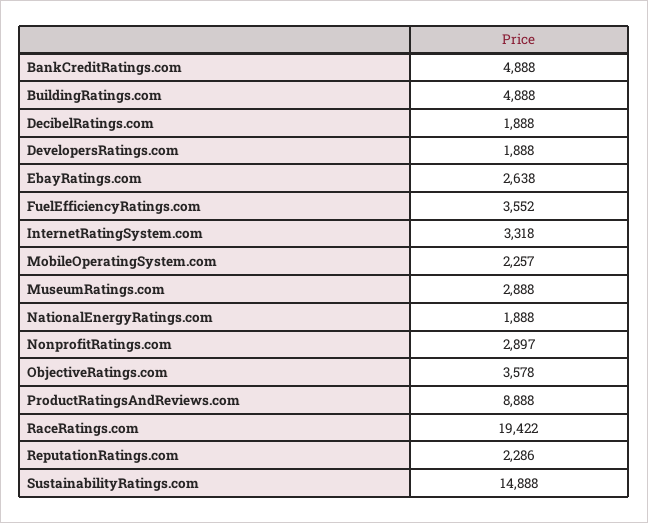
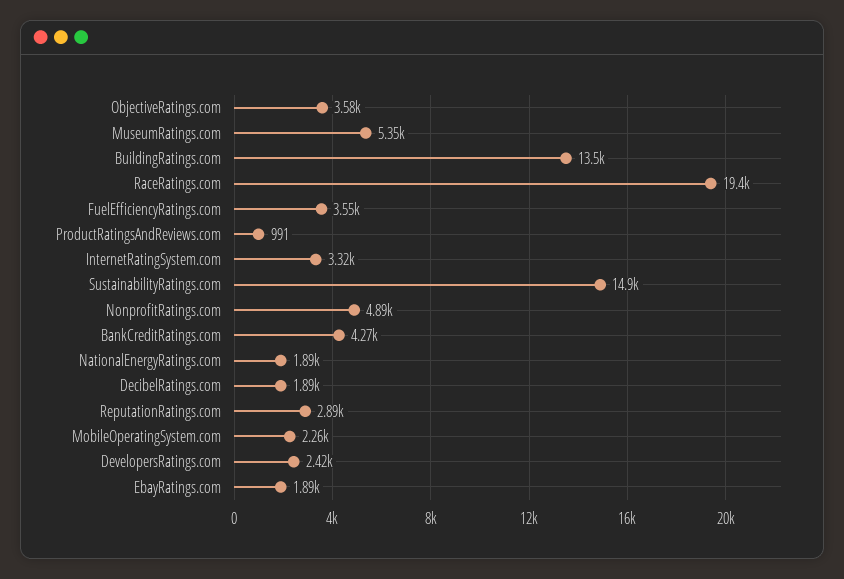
BankCreditRatings.com: 4888 -> 4270
BuildingRatings.com: 4888 -> 13500
DevelopersRatings.com: 1888 -> 2420
EbayRatings.com: 2638 -> 1890
MuseumRatings.com: 2888 -> 5350
NonprofitRatings.com: 2897 -> 4890
ProductRatingsAndReviews.com: 8888 -> 991
ReputationRatings.com: 2286 -> 2890

